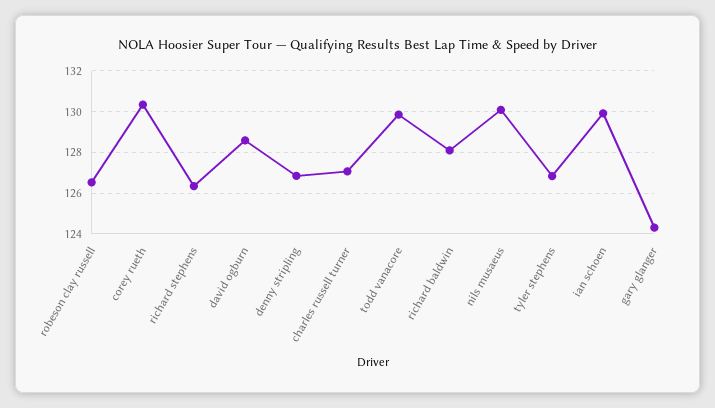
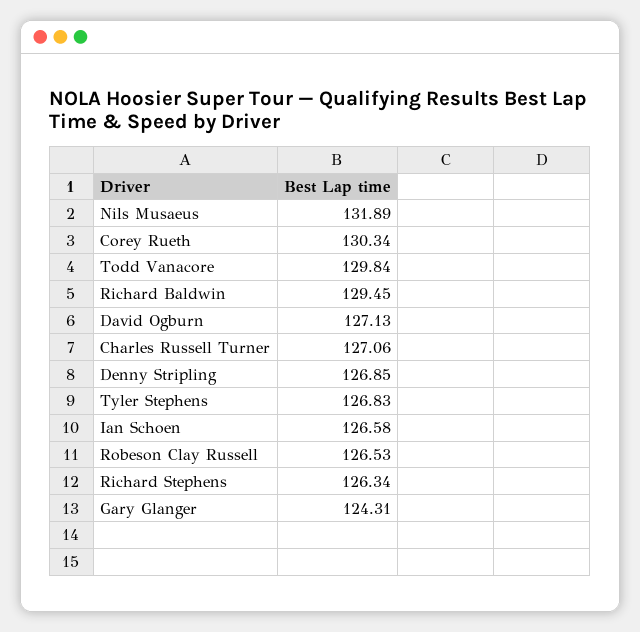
david ogburn: 128.5 -> 127.13
richard baldwin: 128 -> 129.45
nils musaeus: 130 -> 131.89
ian schoen: 130 -> 126.58

